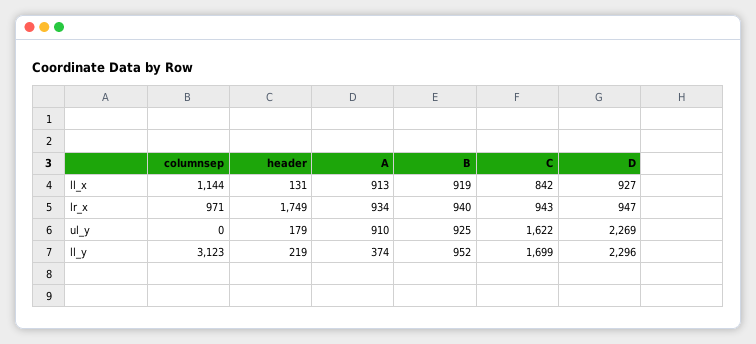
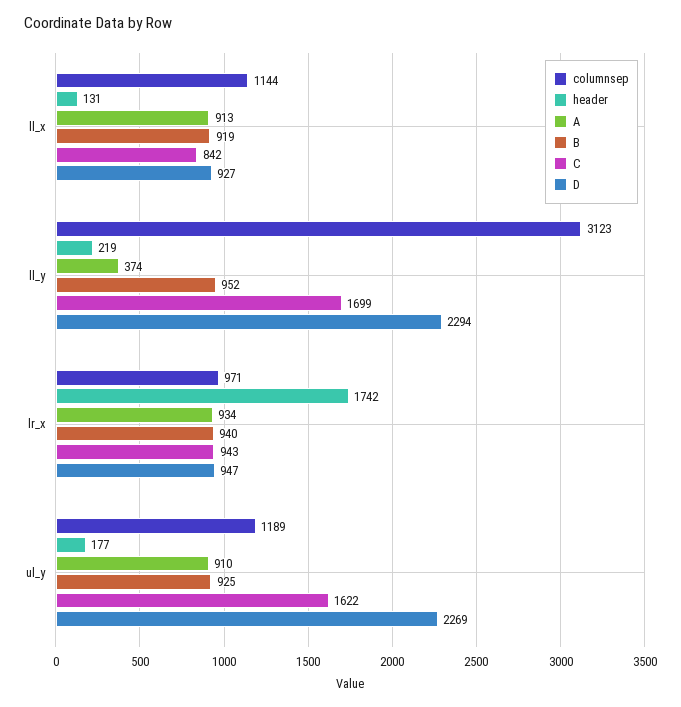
header, lr_x: 1749 -> 1742
columnsep, ul_y: 0 -> 1189
header, ul_y: 179 -> 177
D, ll_y: 2296 -> 2294

